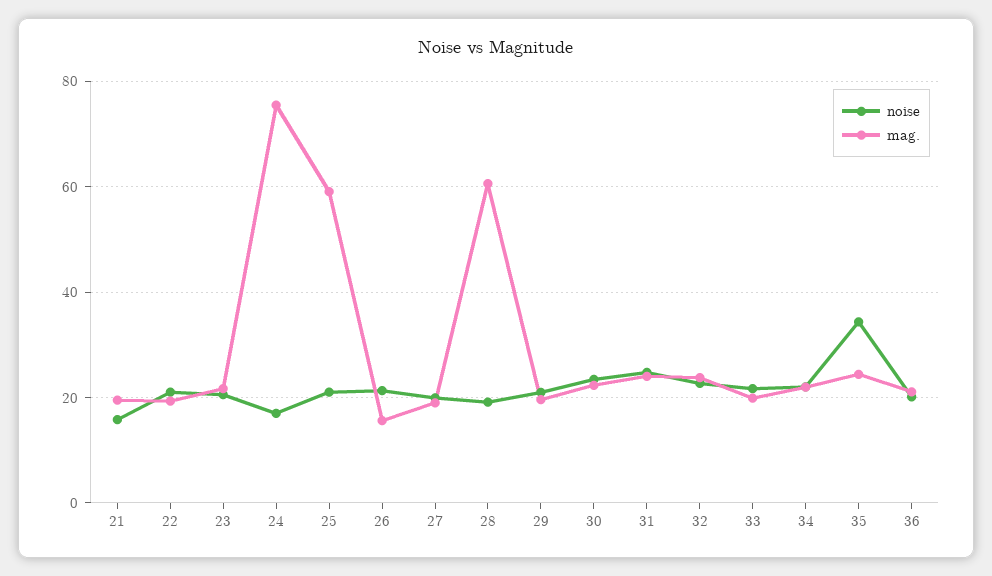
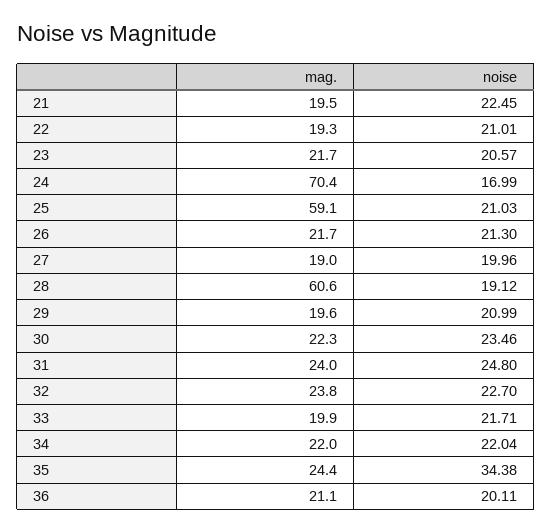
noise, 21: 16 -> 22.45
mag., 24: 76 -> 70.4
mag., 26: 16 -> 21.7

